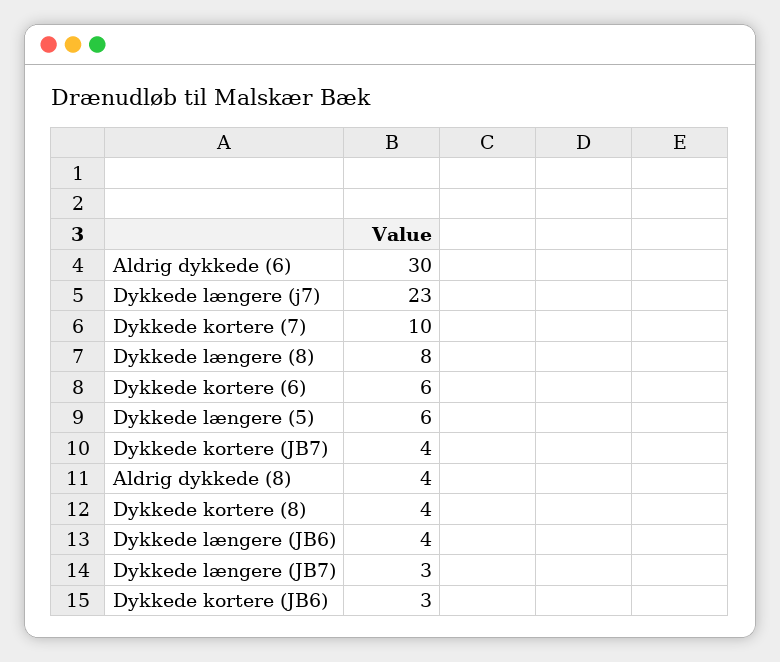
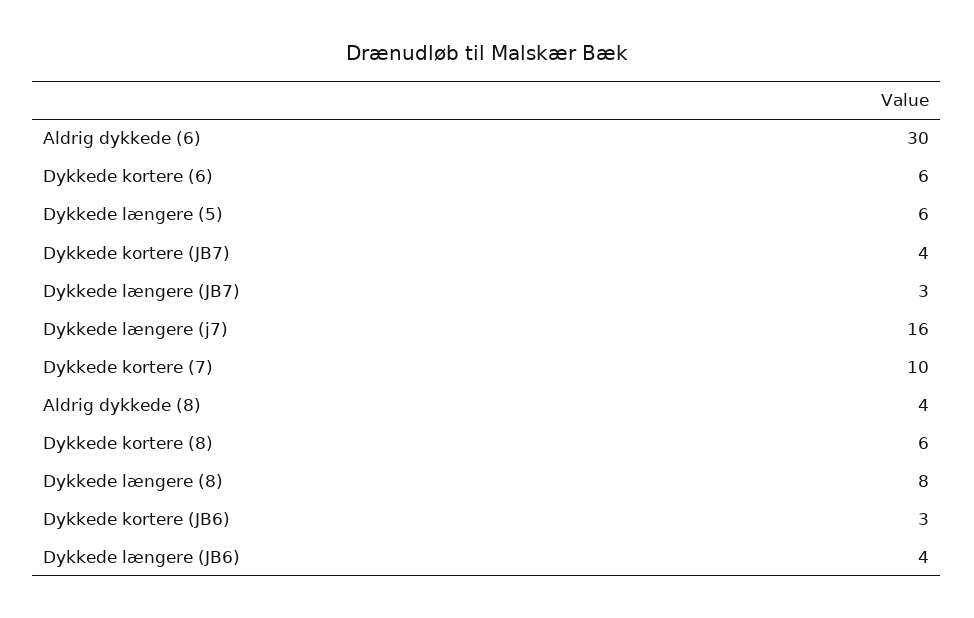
Dykkede længere (j7): 23 -> 16
Dykkede kortere (8): 4 -> 6

